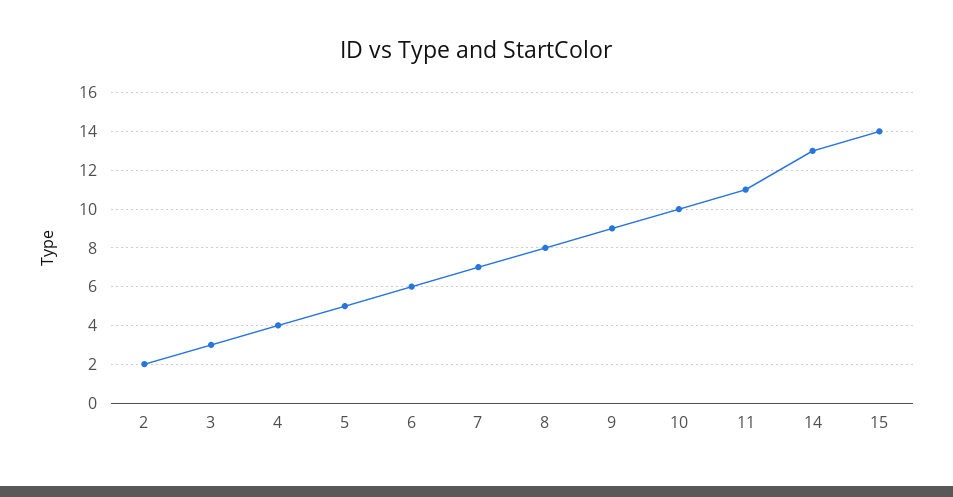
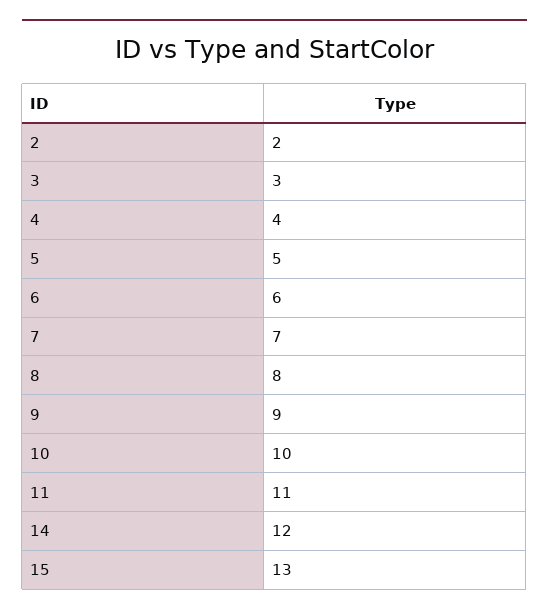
14: 13 -> 12
15: 14 -> 13

